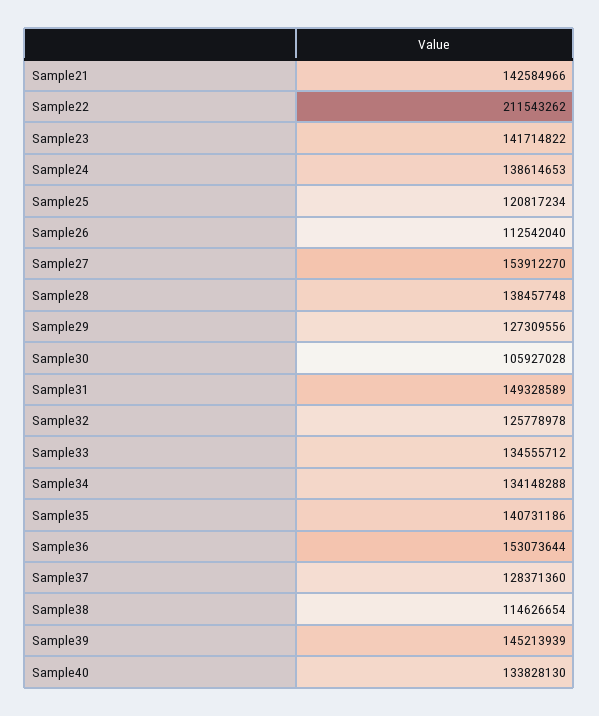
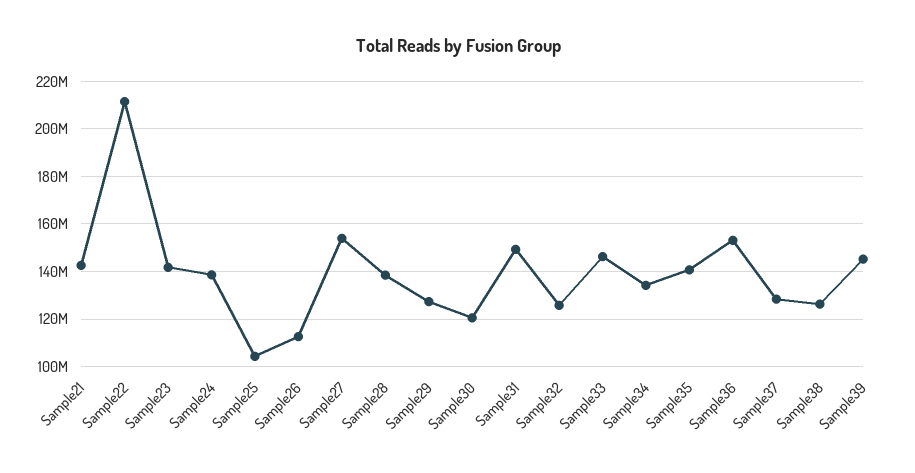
Sample25: 120817234 -> 105000000
Sample30: 105927028 -> 120000000
Sample33: 134555712 -> 145000000
Sample38: 114626654 -> 125000000
Sample40: 133828130 -> none

